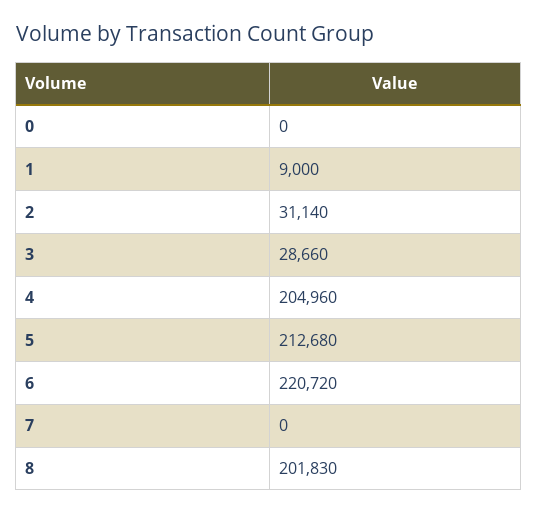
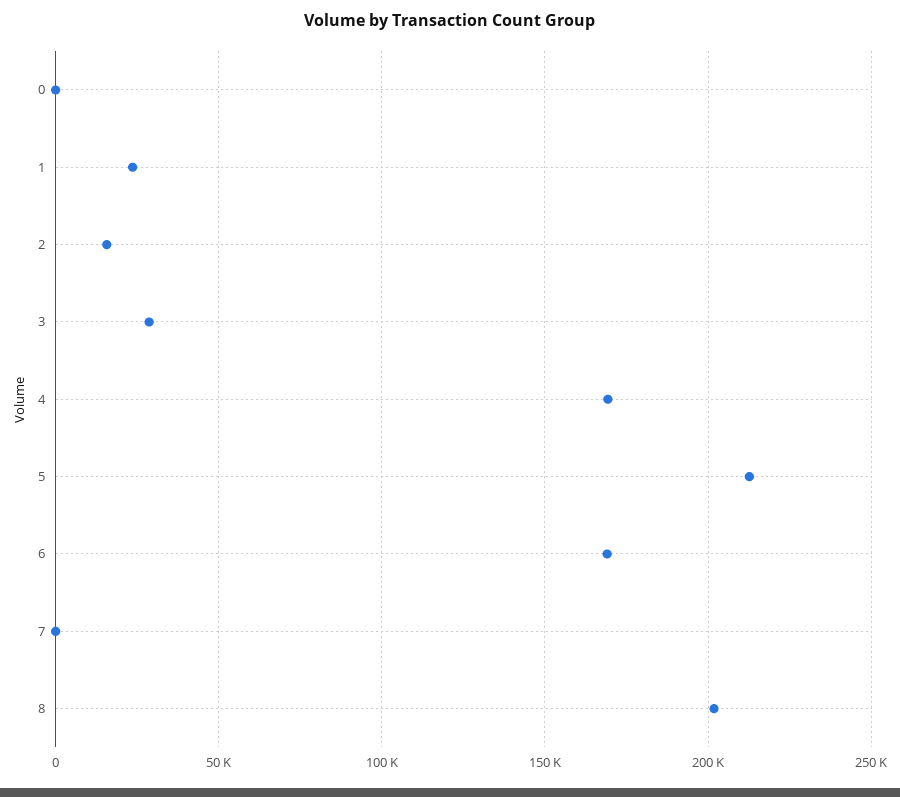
1: 9000 -> 25000
2: 31140 -> 15000
4: 204960 -> 170000
6: 220720 -> 170000

